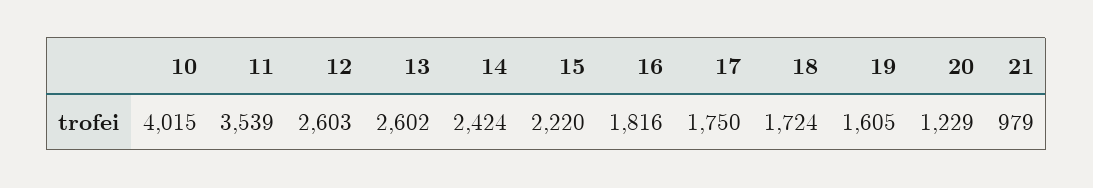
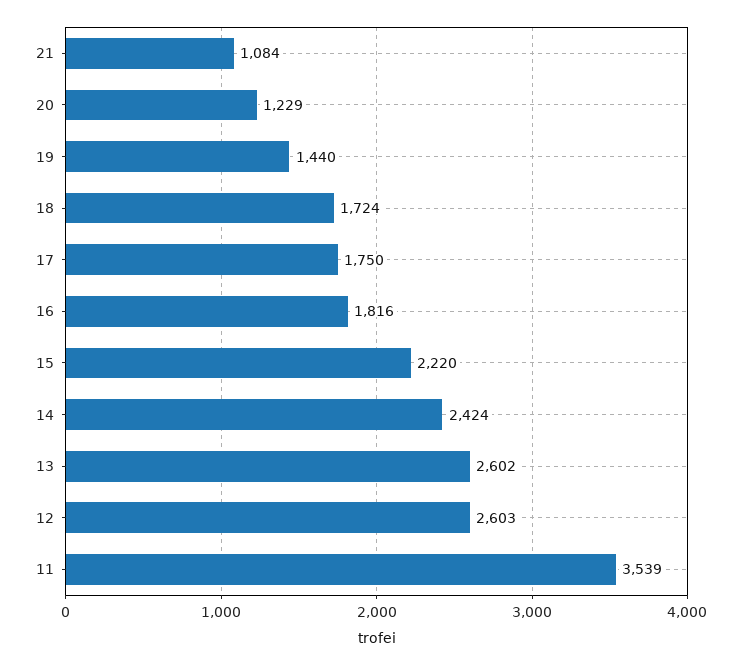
10: 4015 -> none
19: 1605 -> 1440
21: 979 -> 1084

